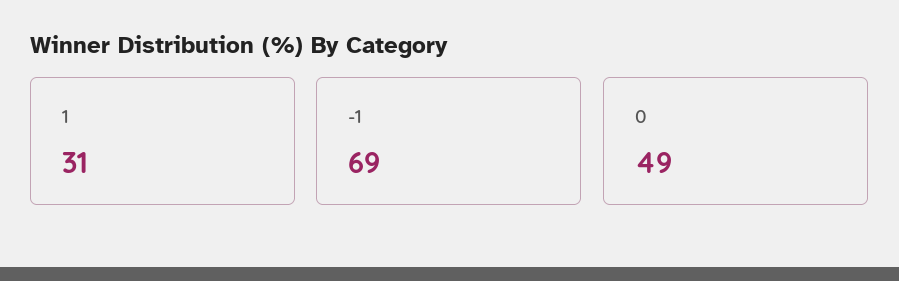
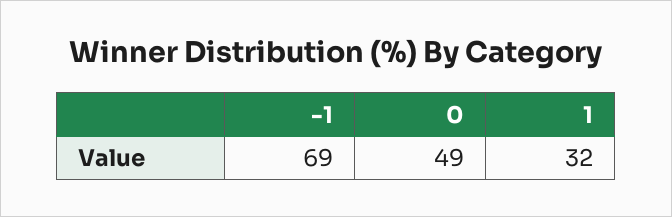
1: 31 -> 32

